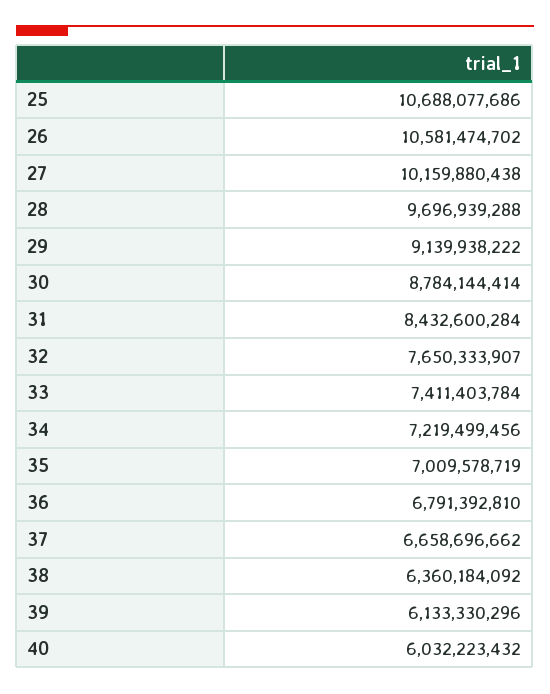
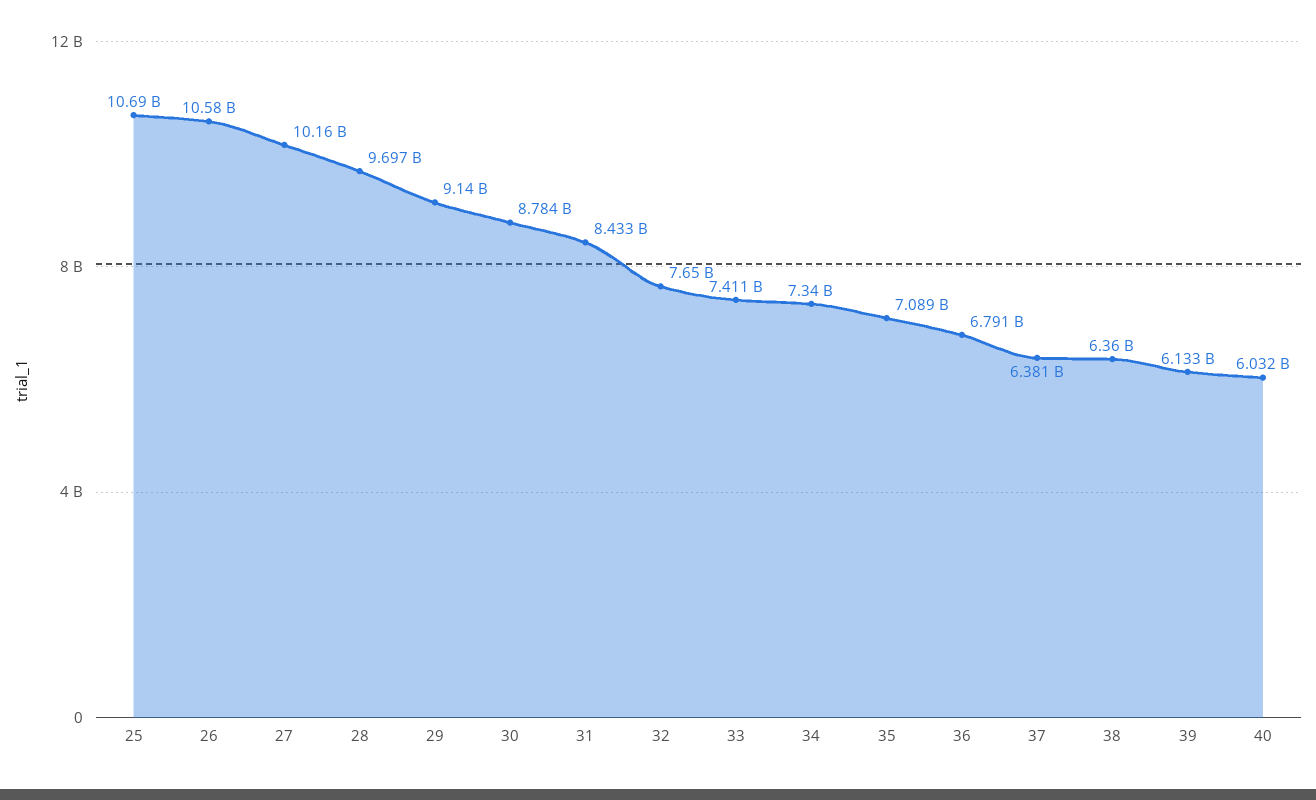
34: 7219499456 -> 7340000000
35: 7009578719 -> 7089000000
37: 6658696662 -> 6381000000

